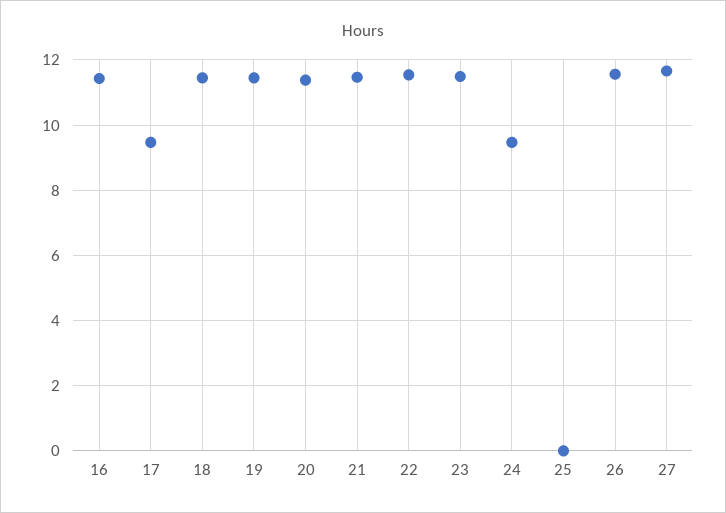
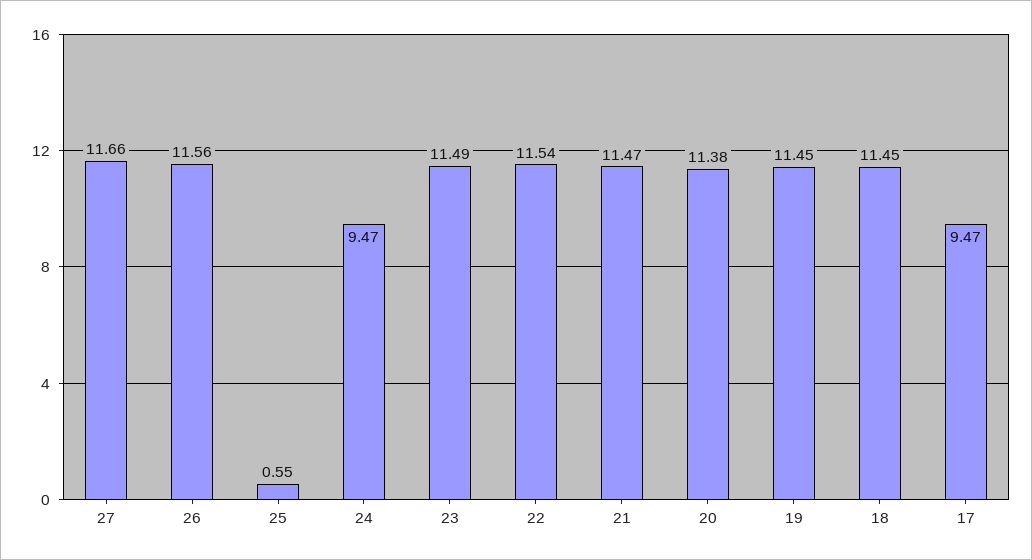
16: 11.4 -> none
25: 0 -> 0.55

